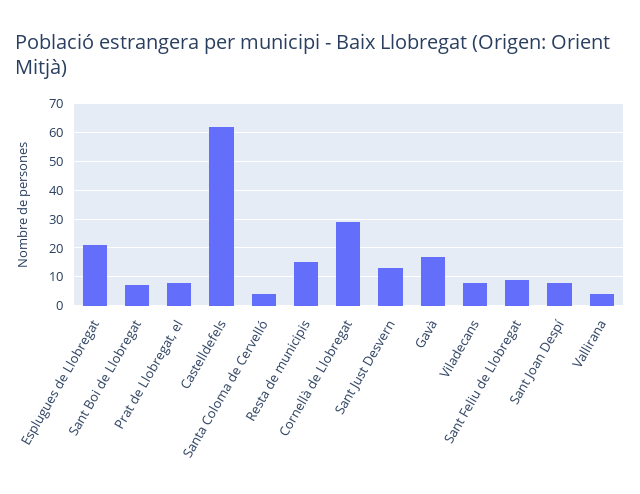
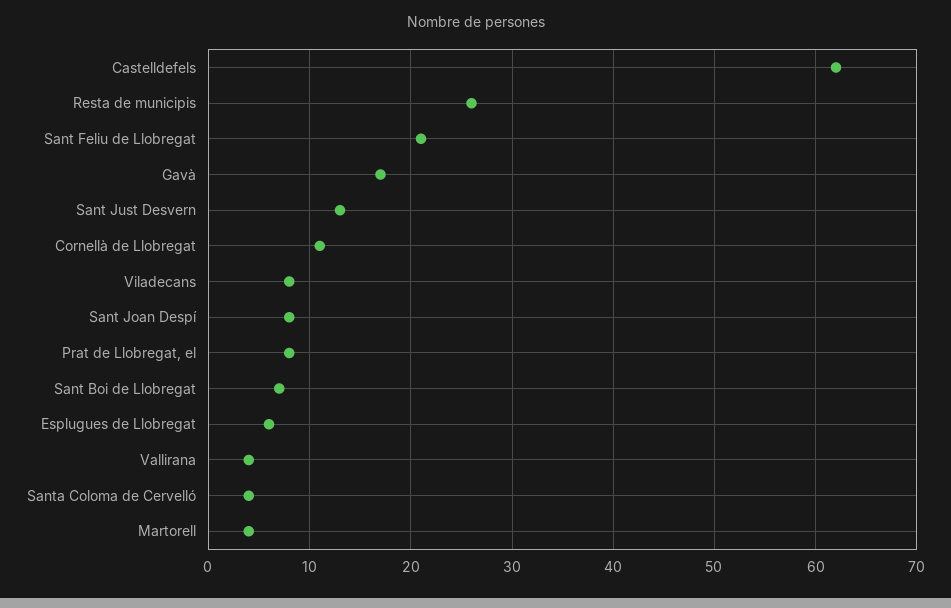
Esplugues de Llobregat: 20 -> 6
Resta de municipis: 15 -> 26
Cornellà de Llobregat: 30 -> 11
Sant Feliu de Llobregat: 10 -> 21
Martorell: none -> 4

